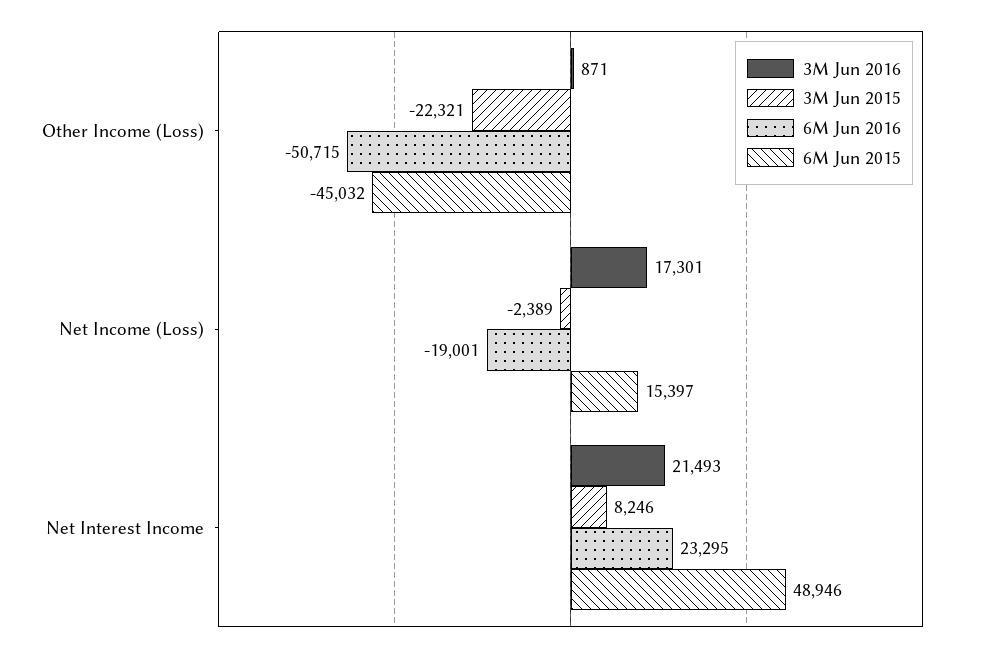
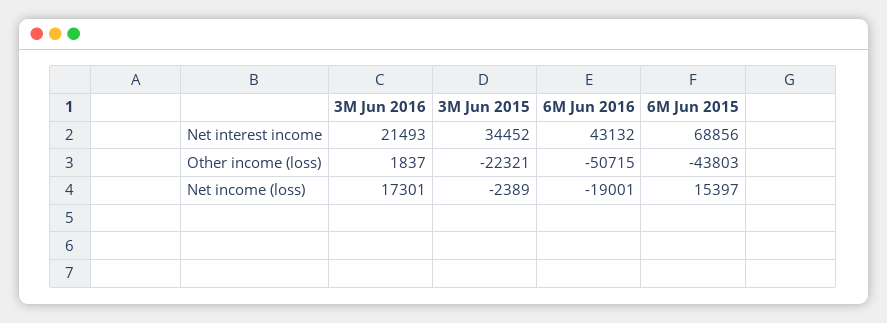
3M Jun 2016, Other Income (Loss): 871 -> 1837
6M Jun 2015, Other Income (Loss): -45032 -> -43803
3M Jun 2015, Net Interest Income: 8246 -> 34452
6M Jun 2016, Net Interest Income: 23295 -> 43132
6M Jun 2015, Net Interest Income: 48946 -> 68856

